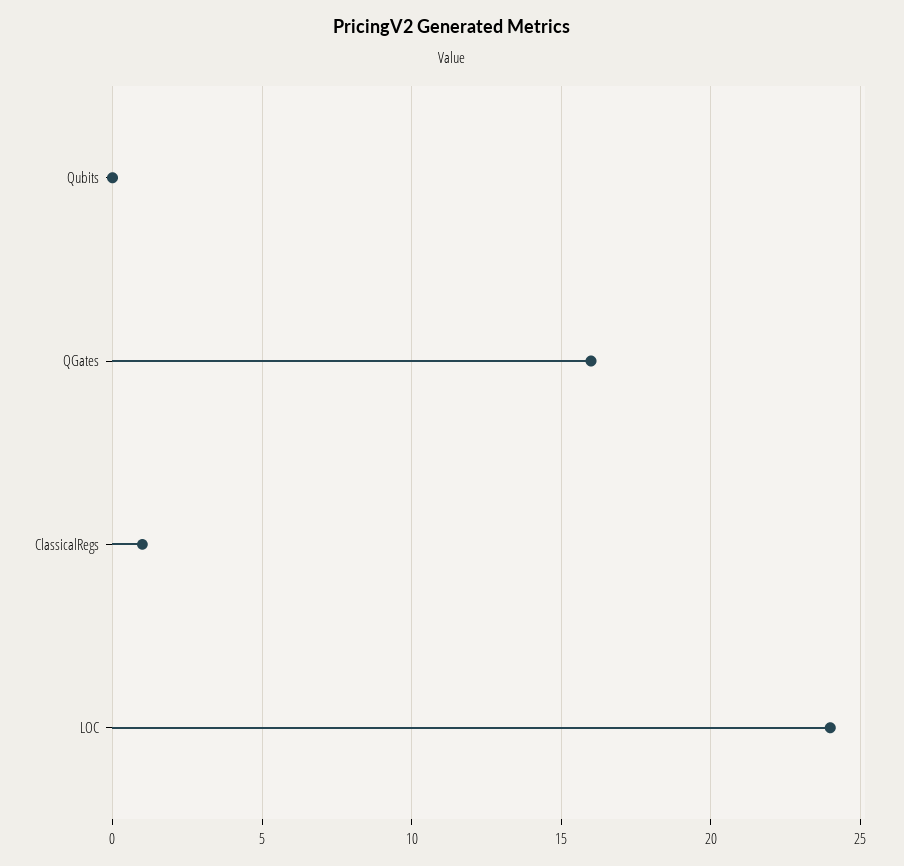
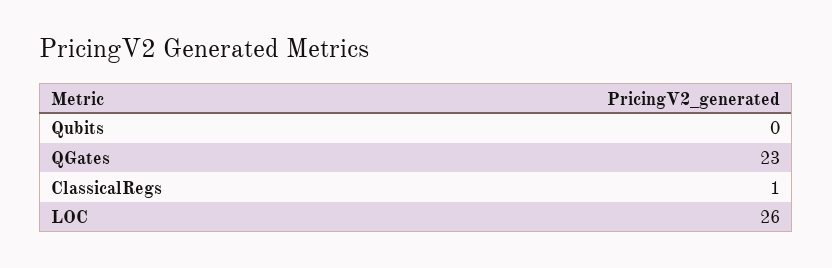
QGates: 16 -> 23
LOC: 24 -> 26

